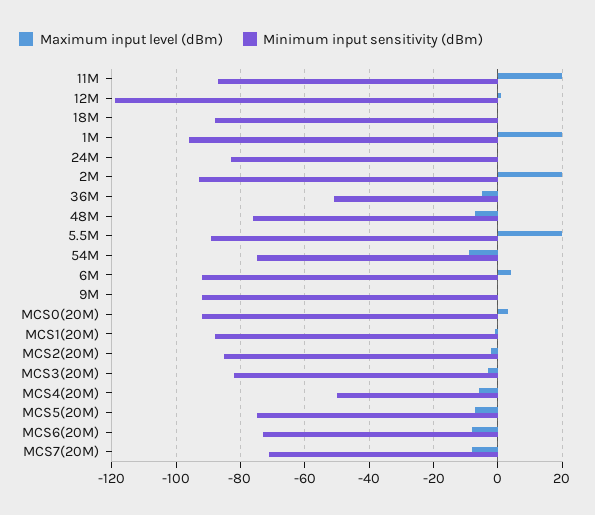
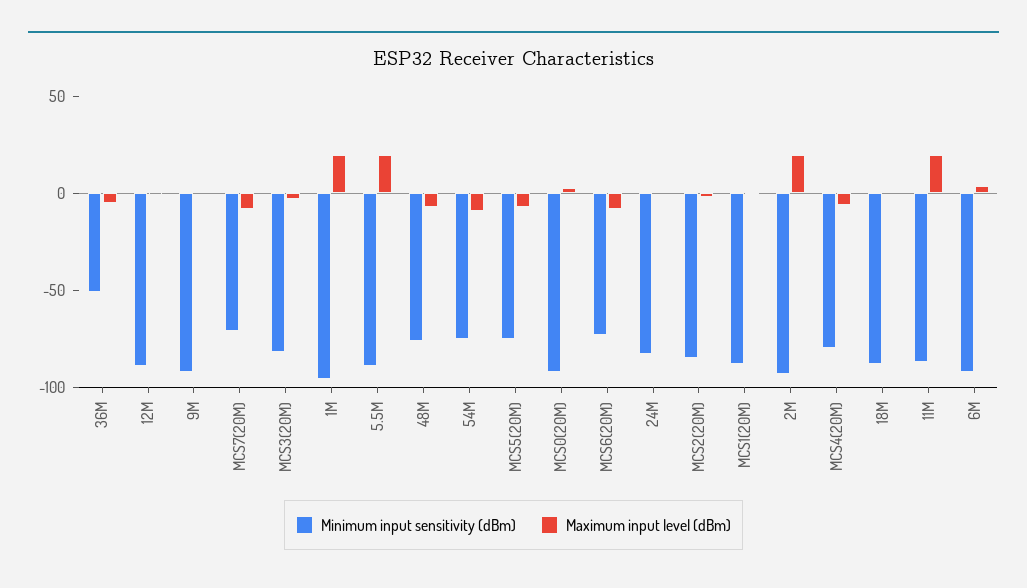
Minimum input sensitivity (dBm), 12M: -120 -> -90
Minimum input sensitivity (dBm), MCS4(20M): -50 -> -80

